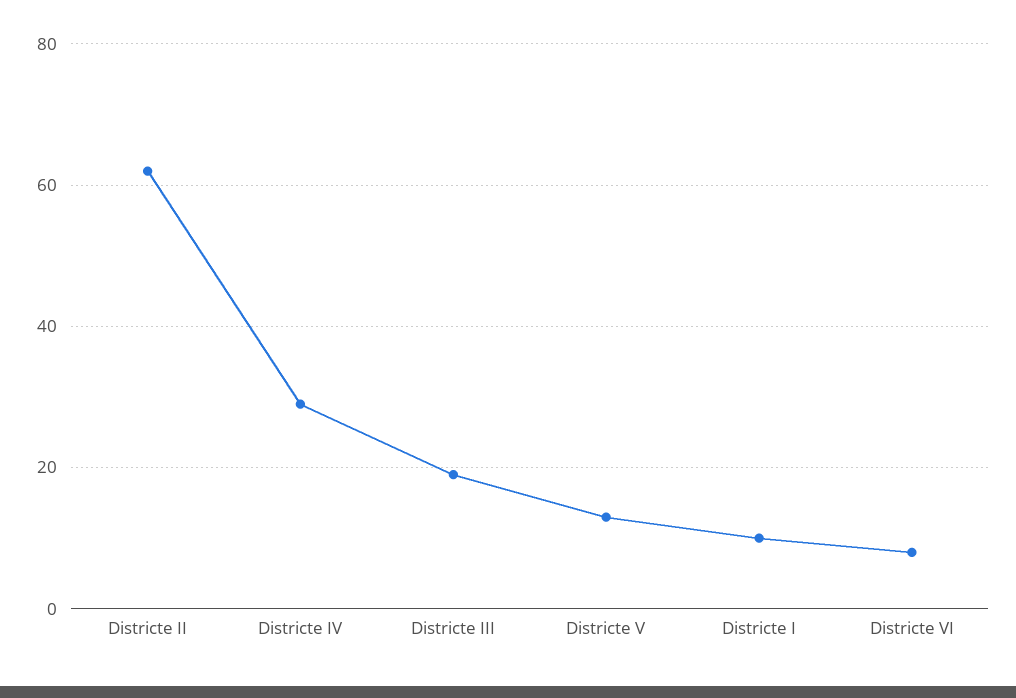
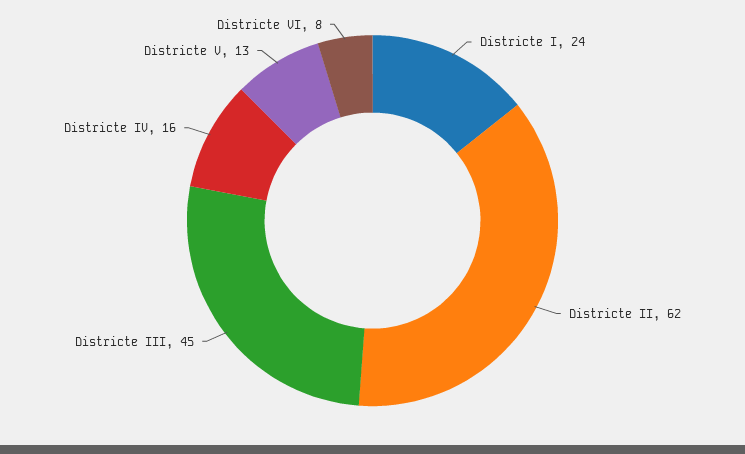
Districte IV: 30 -> 16
Districte III: 20 -> 45
Districte I: 10 -> 24

